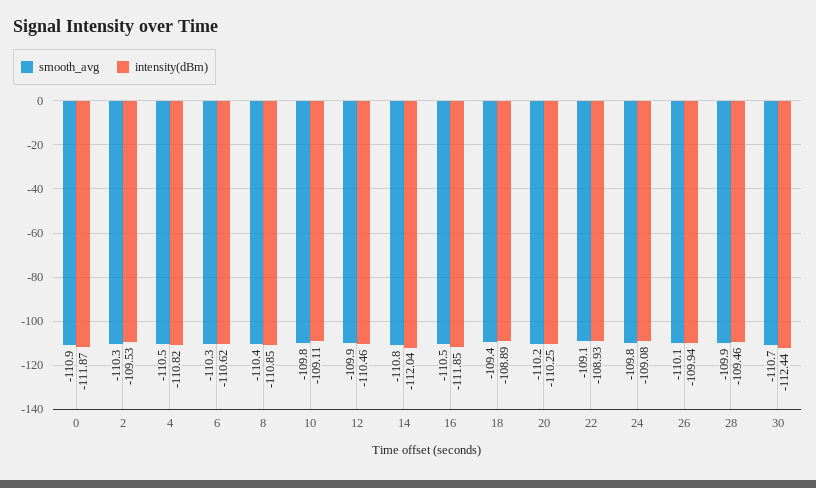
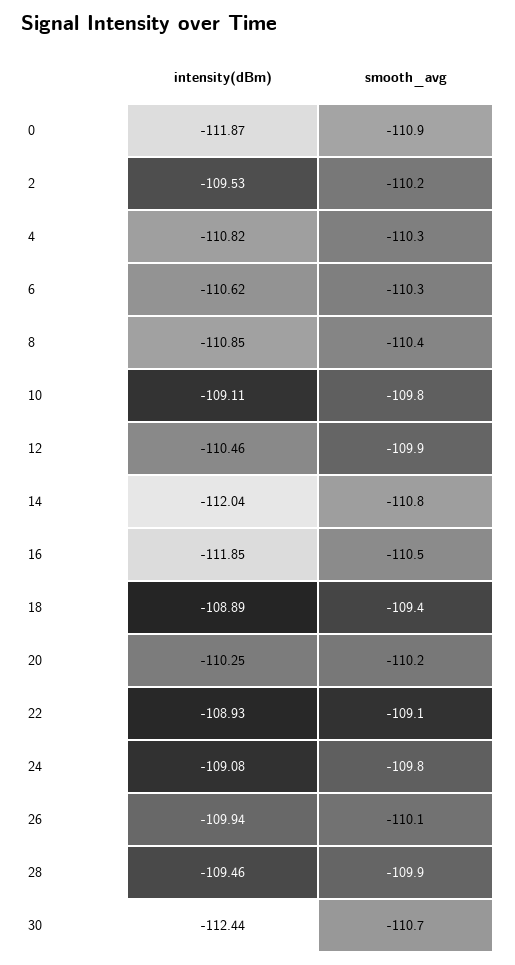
smooth_avg, 2: -110.3 -> -110.2
smooth_avg, 4: -110.5 -> -110.3

